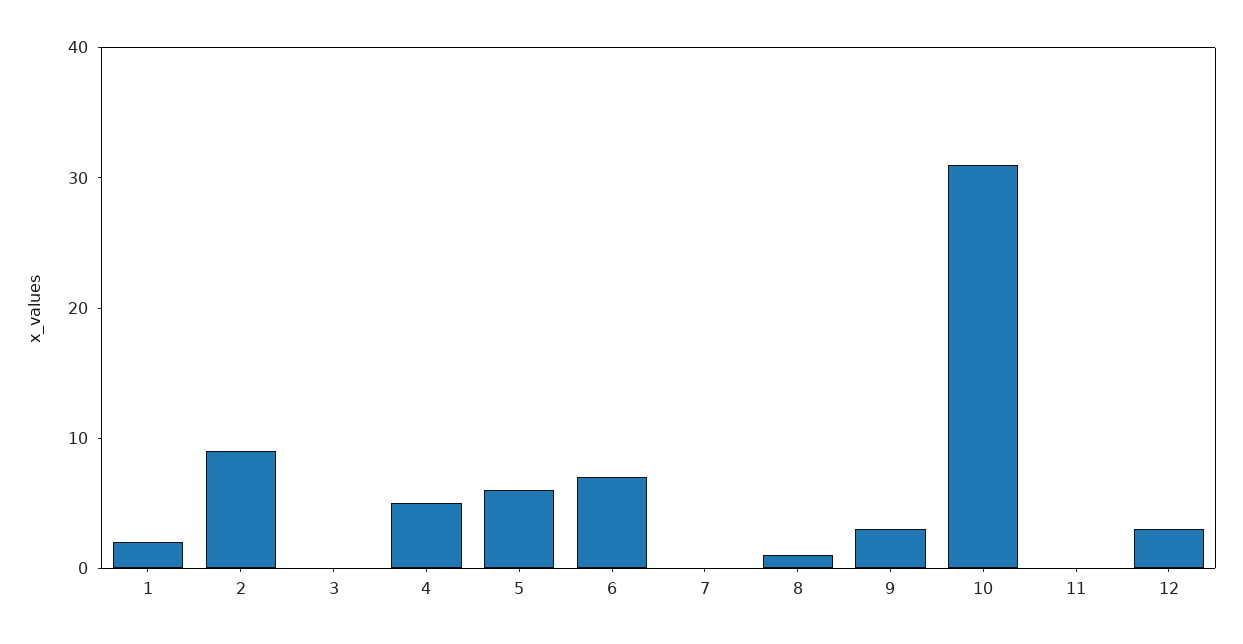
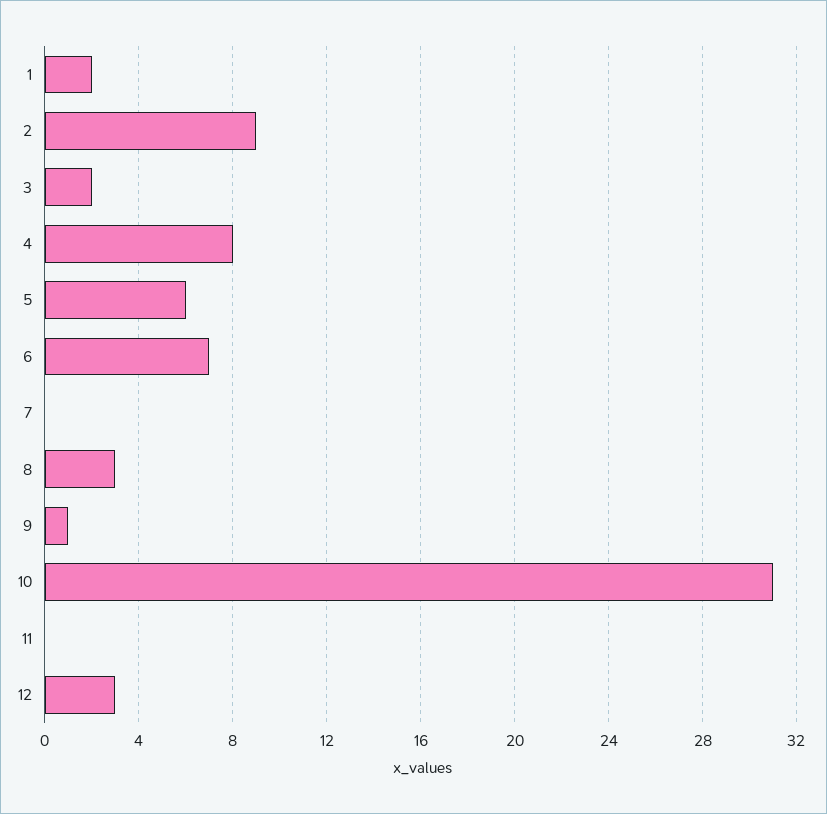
3: 0 -> 2
4: 5 -> 8
8: 1 -> 3
9: 3 -> 1

